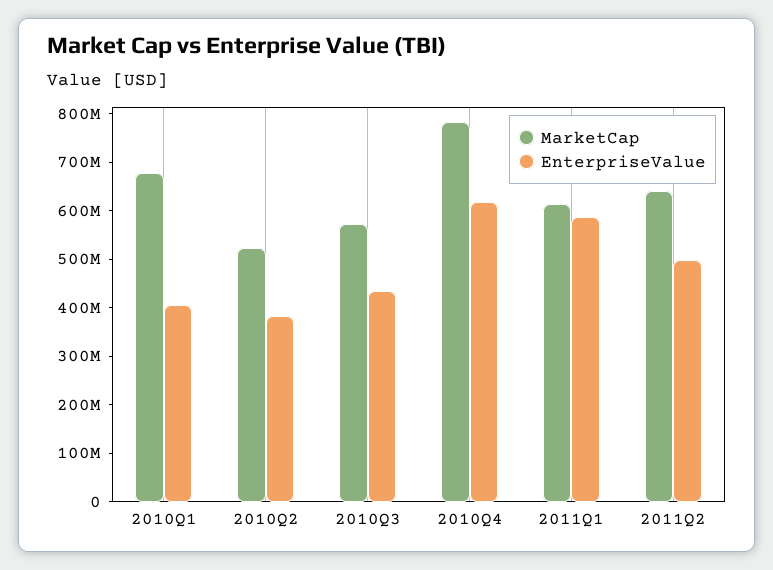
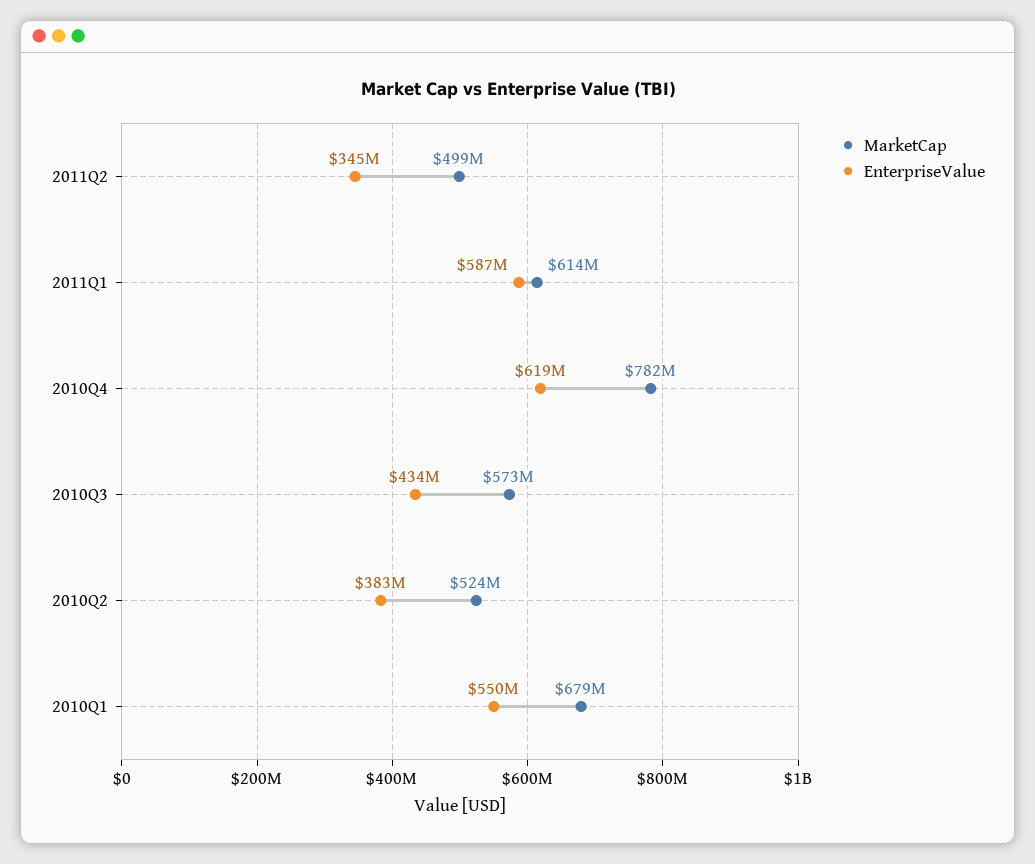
EnterpriseValue, 2010Q1: 400000000 -> 550000000
MarketCap, 2011Q2: 640000000 -> 499000000
EnterpriseValue, 2011Q2: 500000000 -> 345000000

